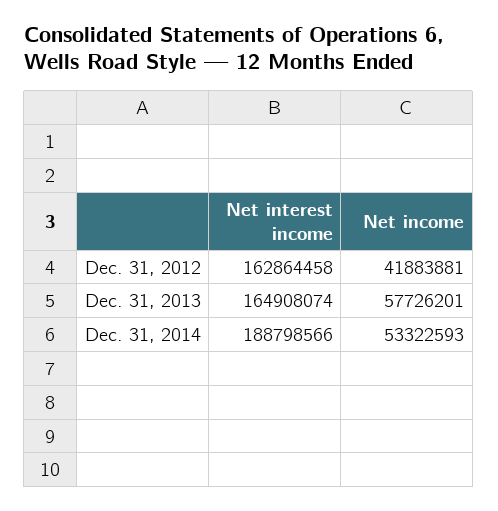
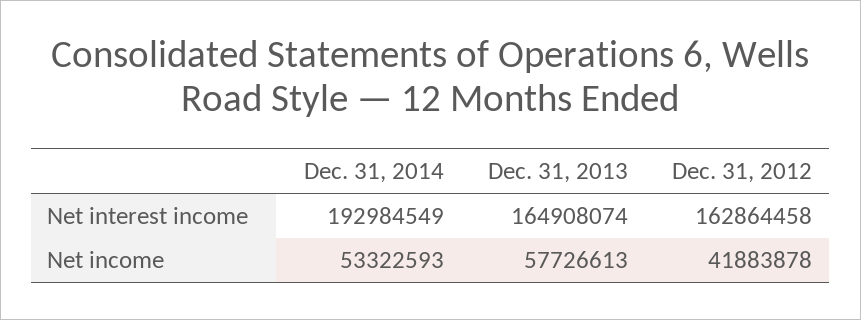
Net income, Dec. 31, 2012: 41883881 -> 41883878
Net income, Dec. 31, 2013: 57726201 -> 57726613
Net interest income, Dec. 31, 2014: 188798566 -> 192984549

